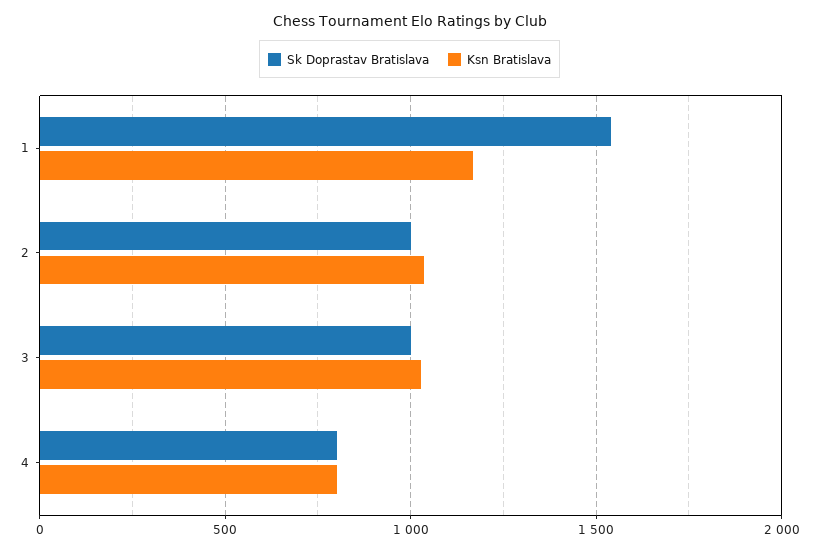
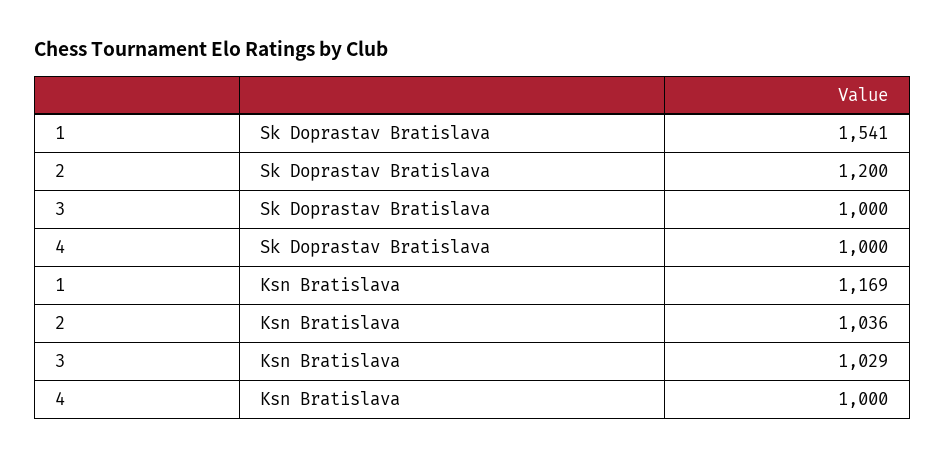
Sk Doprastav Bratislava, 2: 1000 -> 1200
Sk Doprastav Bratislava, 4: 800 -> 1000
Ksn Bratislava, 4: 800 -> 1000

